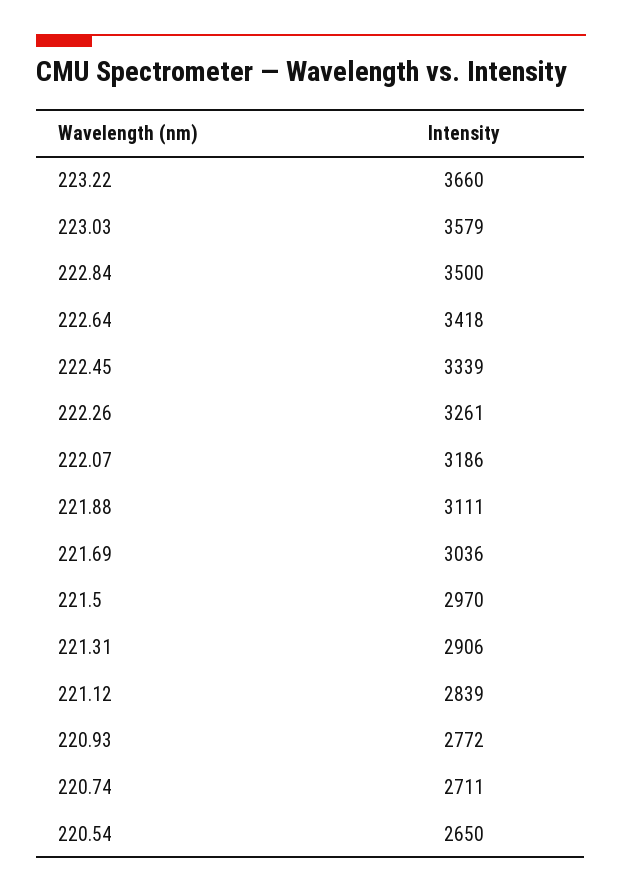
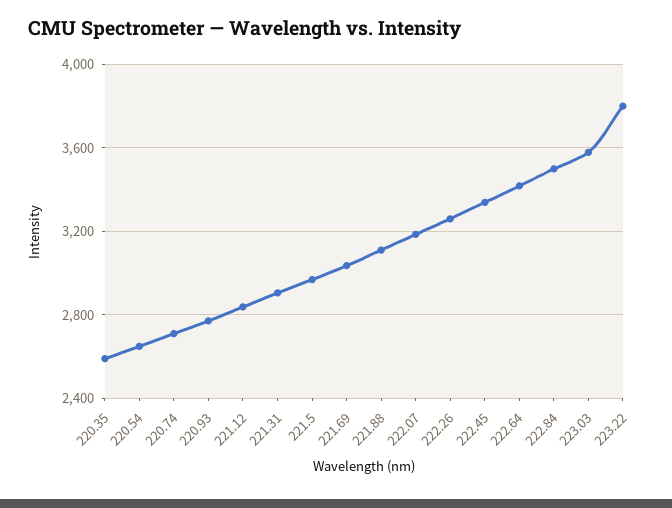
223.22: 3660 -> 3800
220.35: none -> 2600

